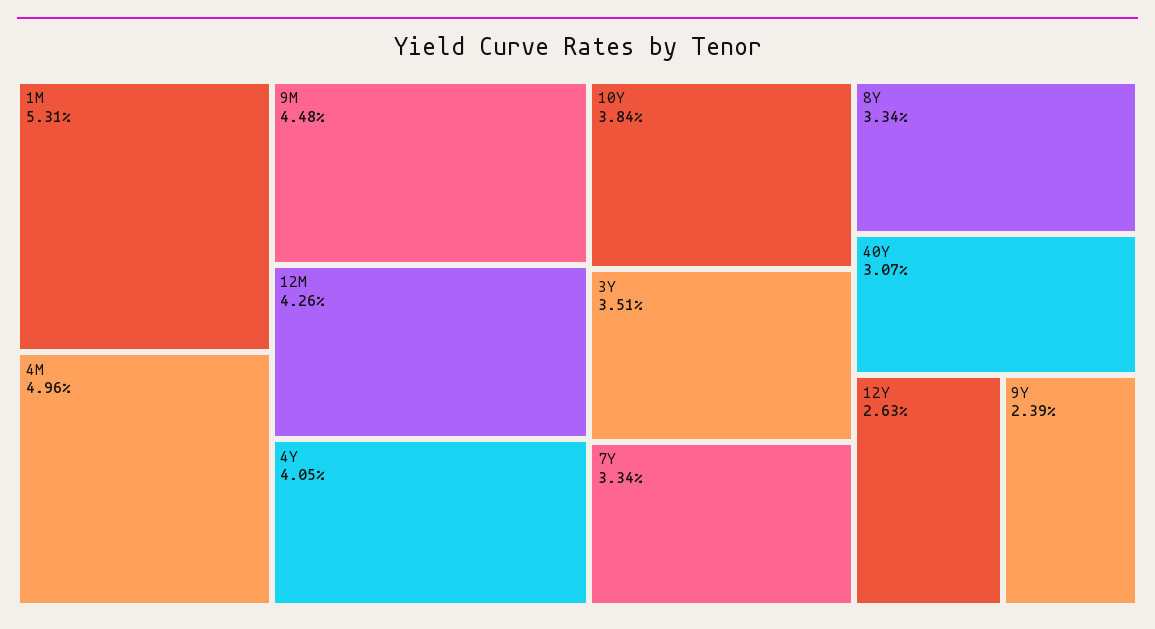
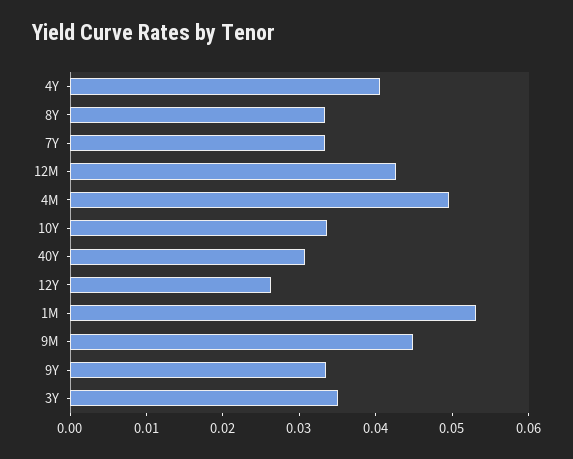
10Y: 0.0384 -> 0.034
9Y: 0.0239 -> 0.034

